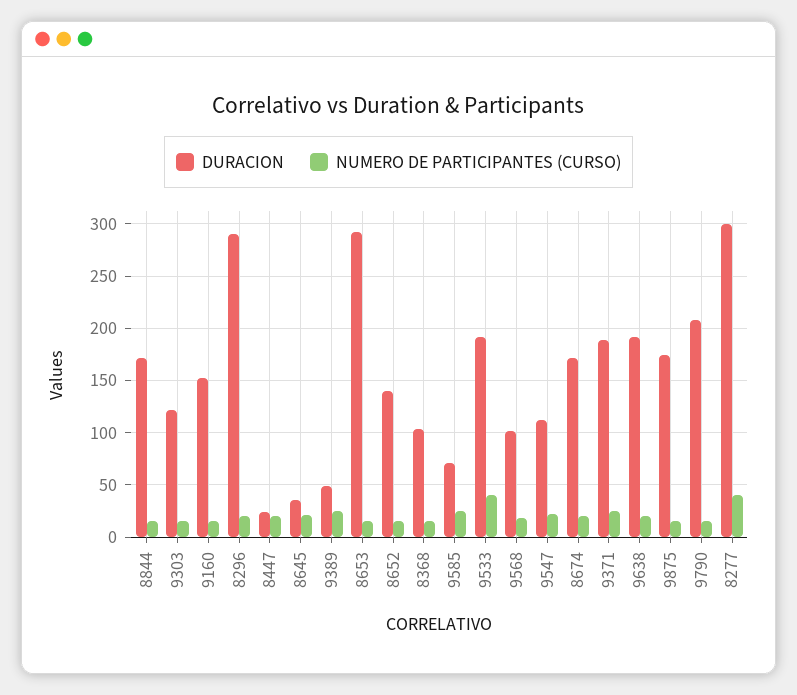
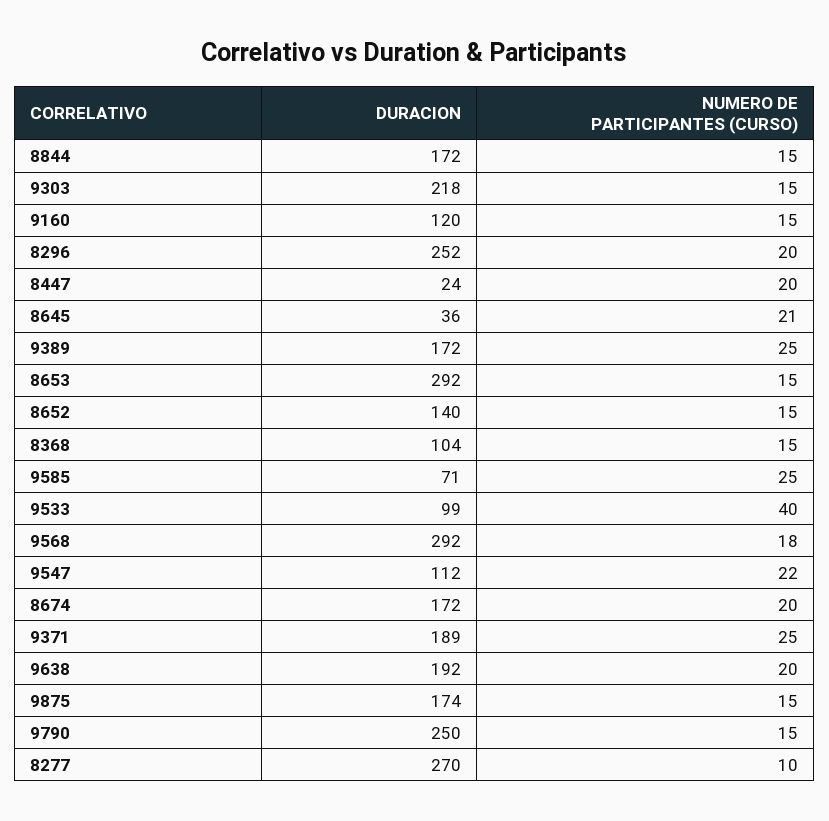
DURACION, 9303: 120 -> 218
DURACION, 9160: 150 -> 120
DURACION, 8296: 290 -> 252
DURACION, 9389: 50 -> 172
DURACION, 9533: 190 -> 99
DURACION, 9568: 100 -> 292
DURACION, 9790: 210 -> 250
DURACION, 8277: 300 -> 270
NUMERO DE PARTICIPANTES (CURSO), 8277: 40 -> 10

